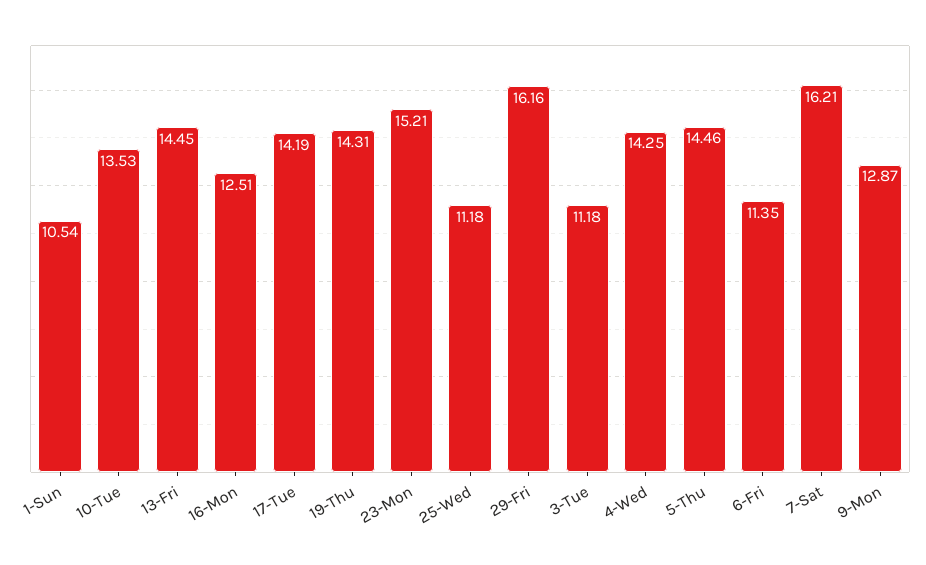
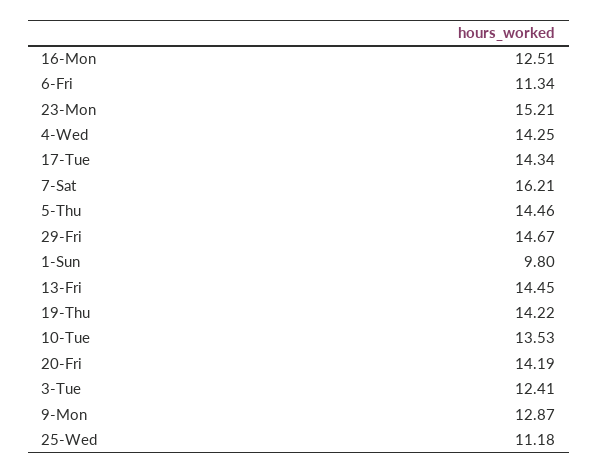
1-Sun: 10.54 -> 9.8
17-Tue: 14.19 -> 14.34
19-Thu: 14.31 -> 14.22
29-Fri: 16.16 -> 14.67
3-Tue: 11.18 -> 12.41
6-Fri: 11.35 -> 11.34
20-Fri: none -> 14.19

